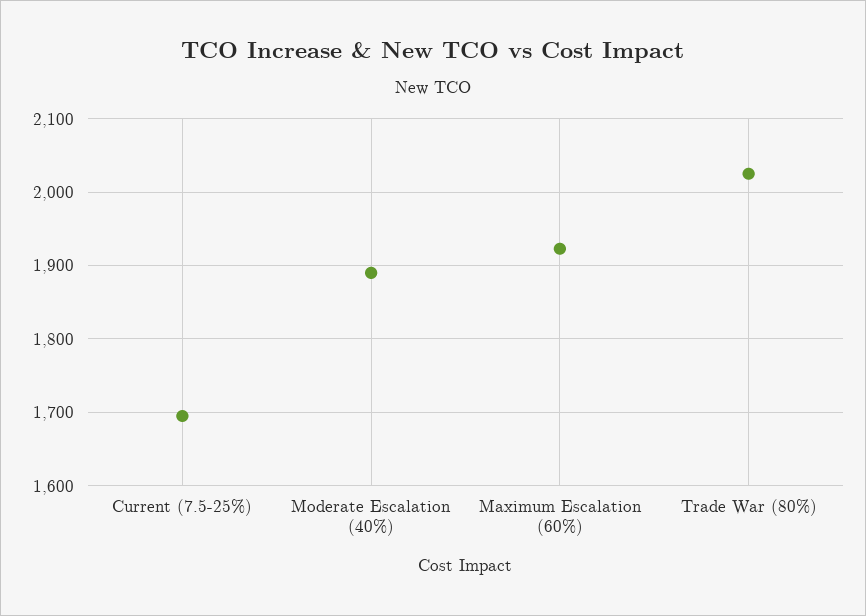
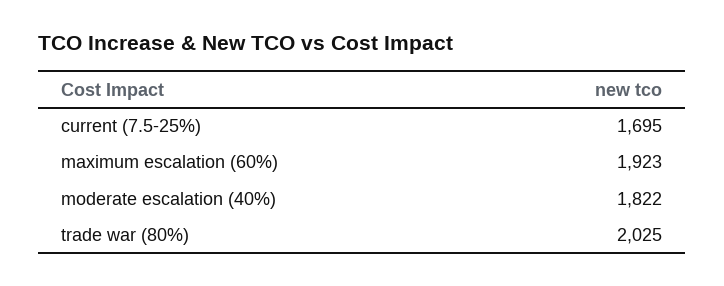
Moderate Escalation (40%): 1890 -> 1822

